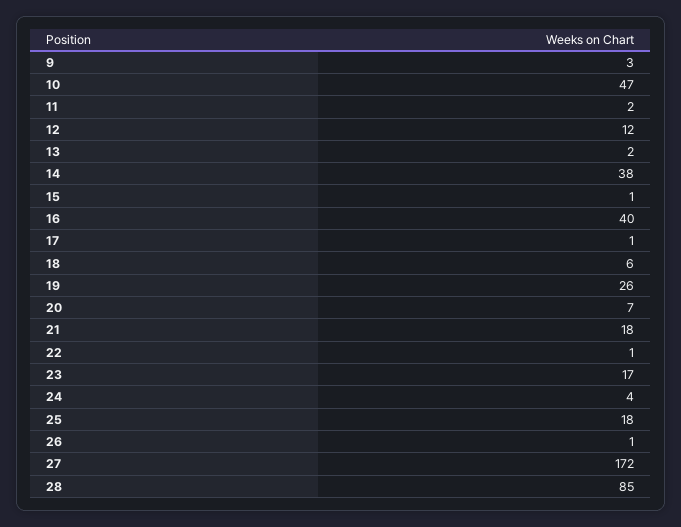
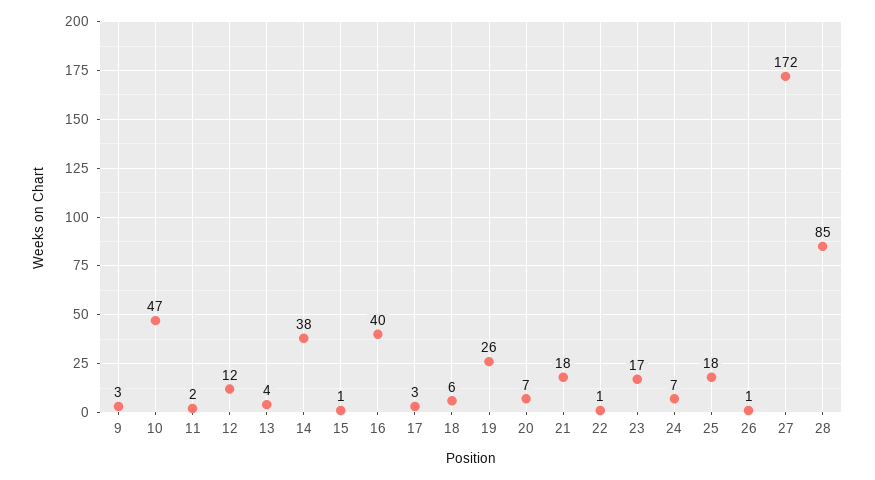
13: 2 -> 4
17: 1 -> 3
24: 4 -> 7

